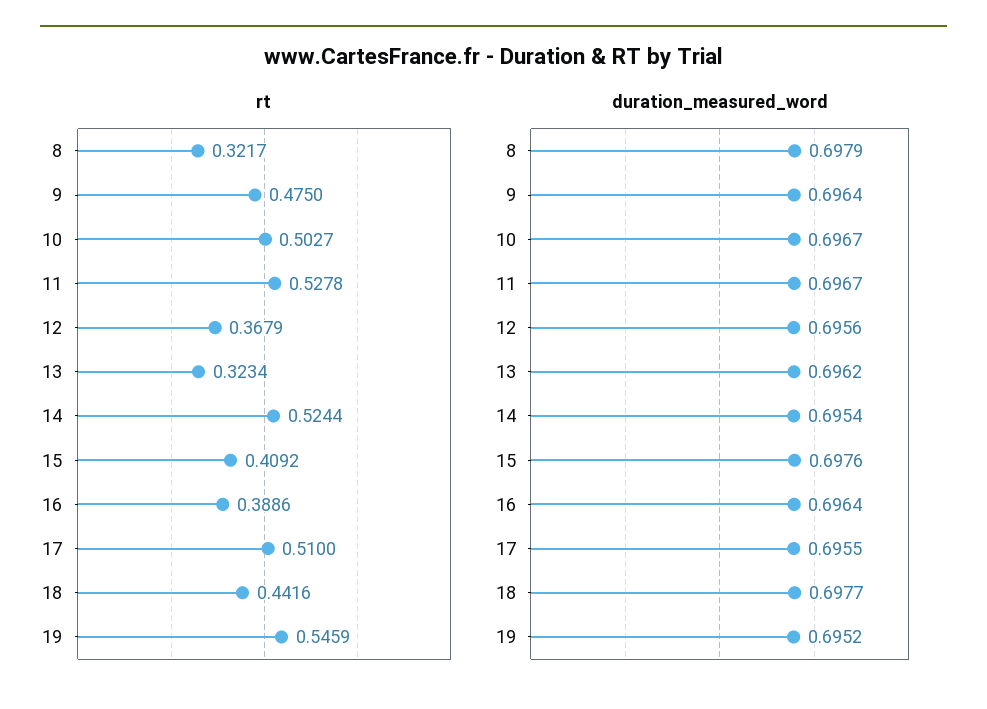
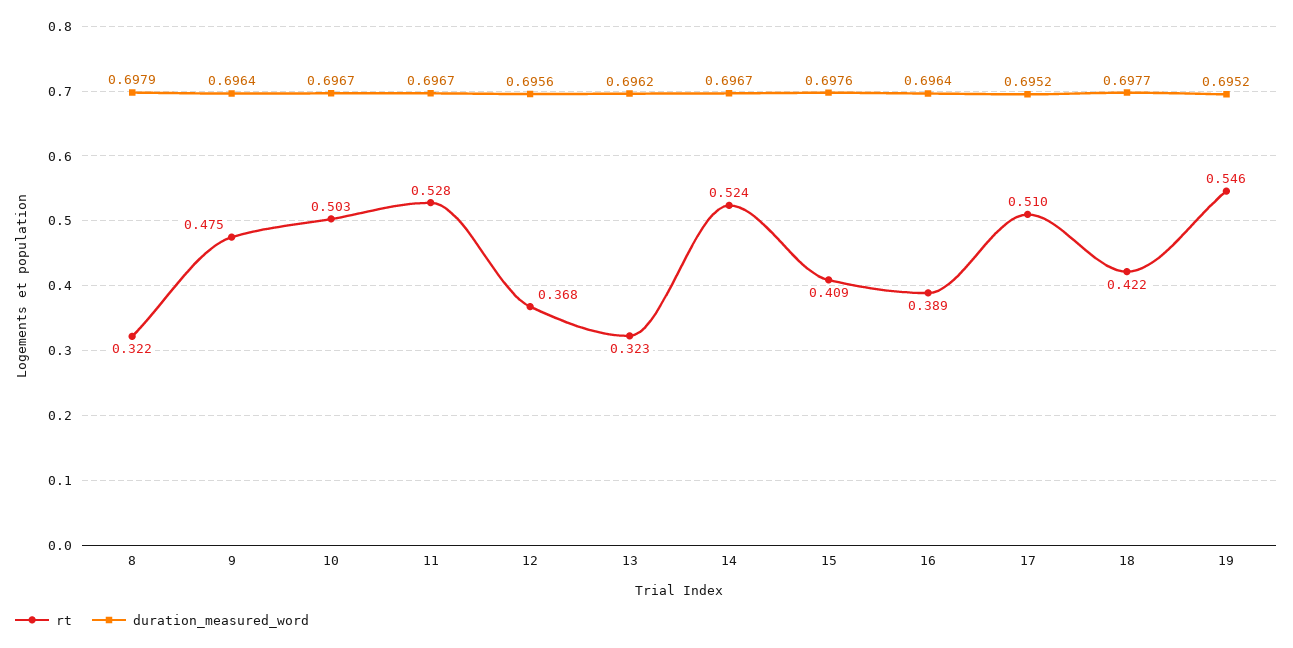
rt, 18: 0.4416 -> 0.422
duration_measured_word, 14: 0.6954 -> 0.6967
duration_measured_word, 17: 0.6955 -> 0.6952

